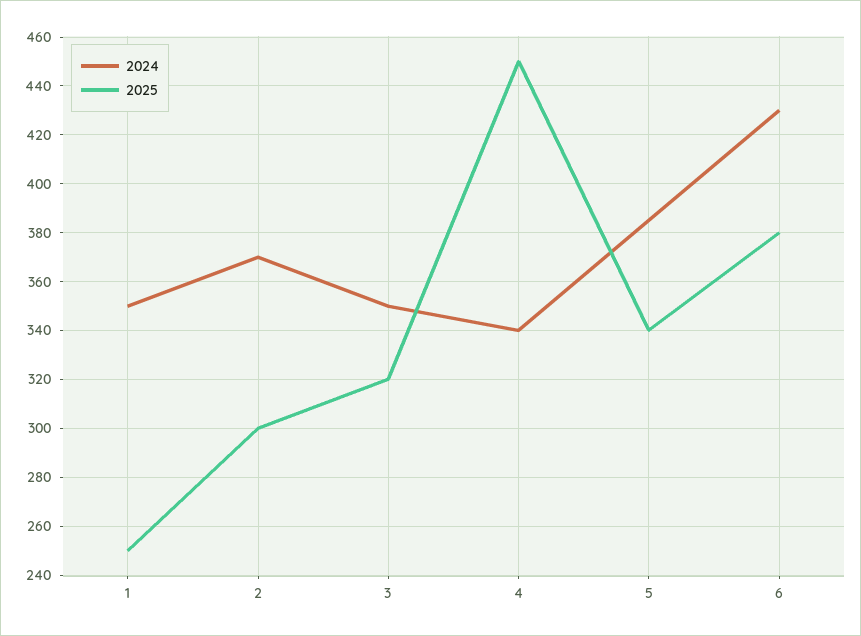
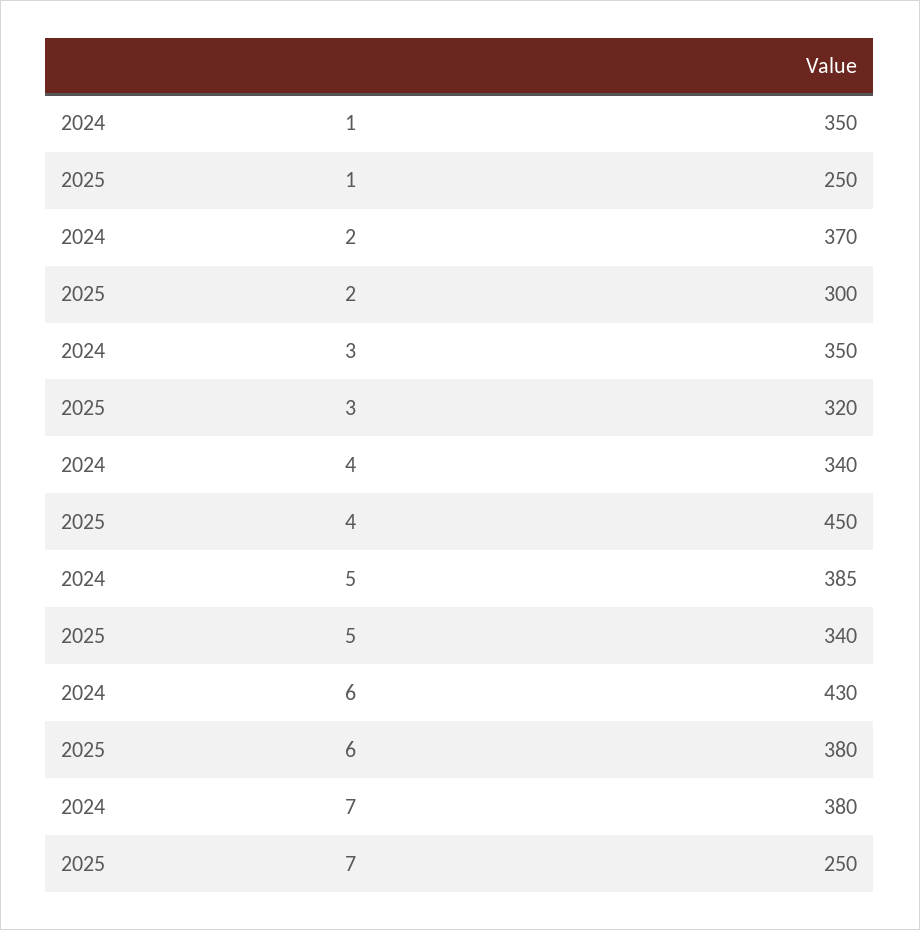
2024, 7: none -> 380
2025, 7: none -> 250

